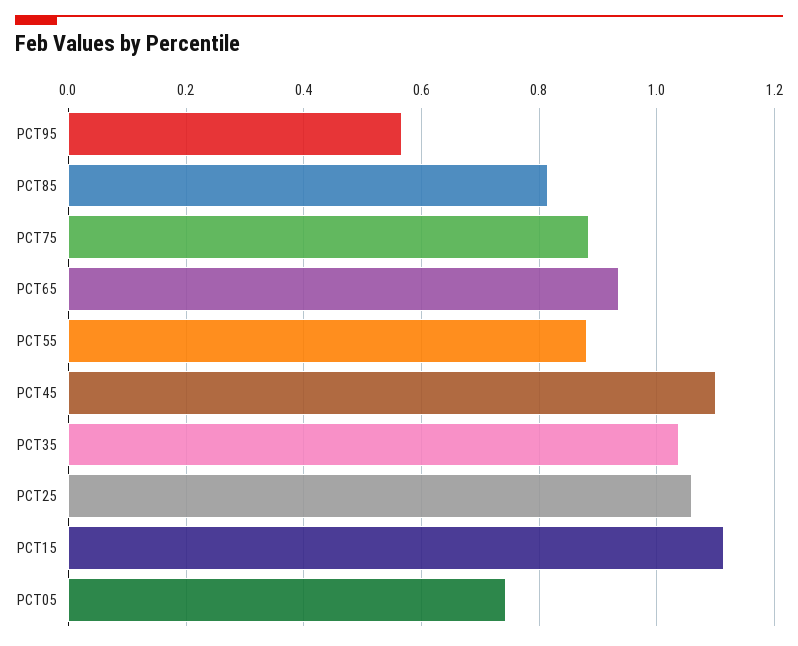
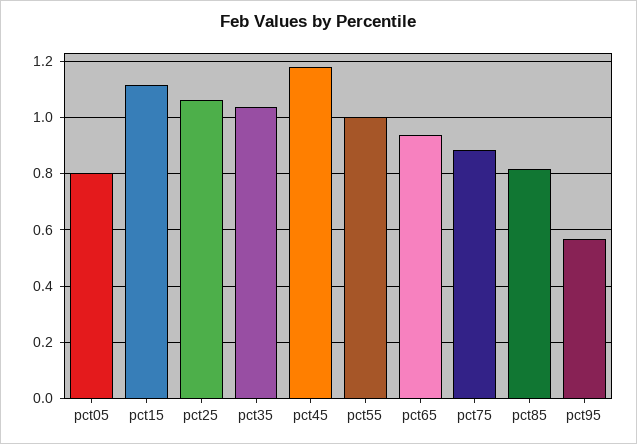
PCT55: 0.88 -> 1
PCT45: 1.1 -> 1.175
PCT05: 0.74 -> 0.8

